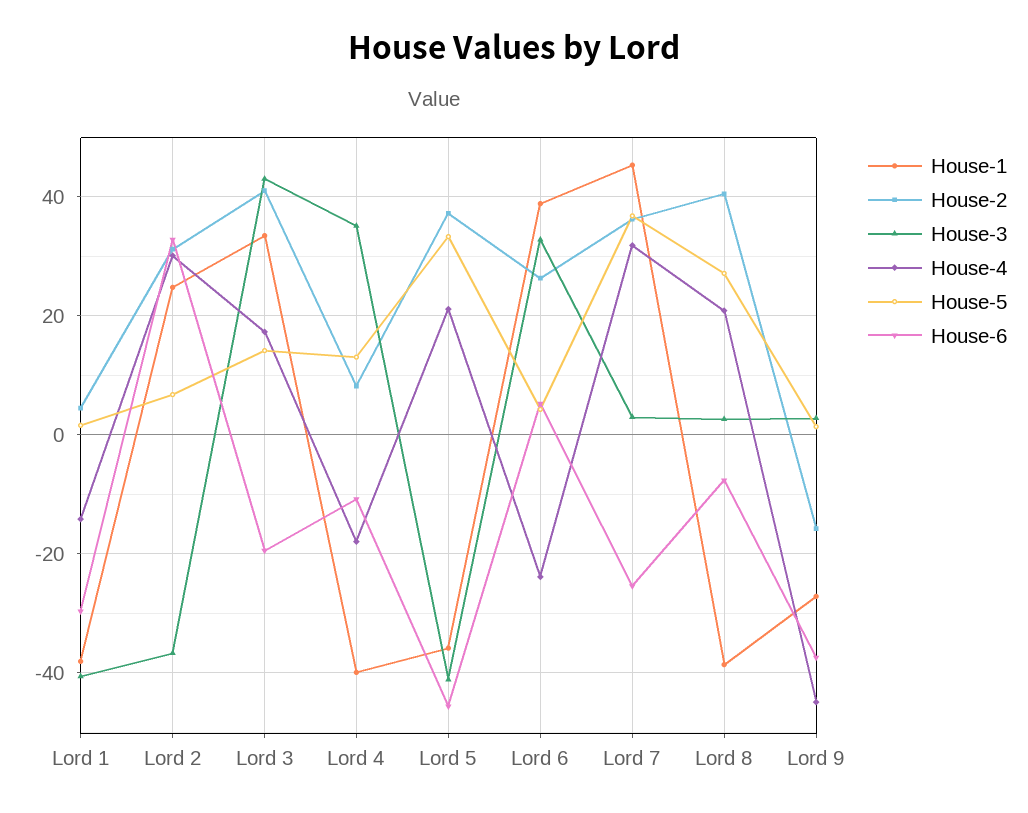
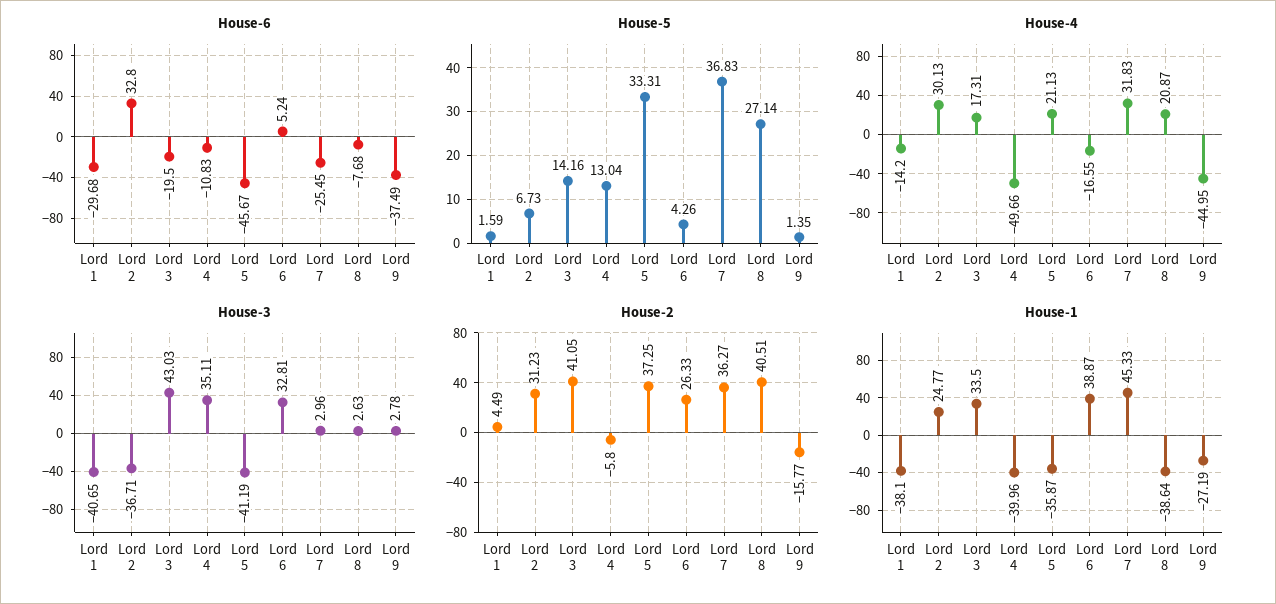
House-2, Lord 4: 8 -> -5.8
House-4, Lord 4: -18 -> -49.66
House-4, Lord 6: -24 -> -16.55

